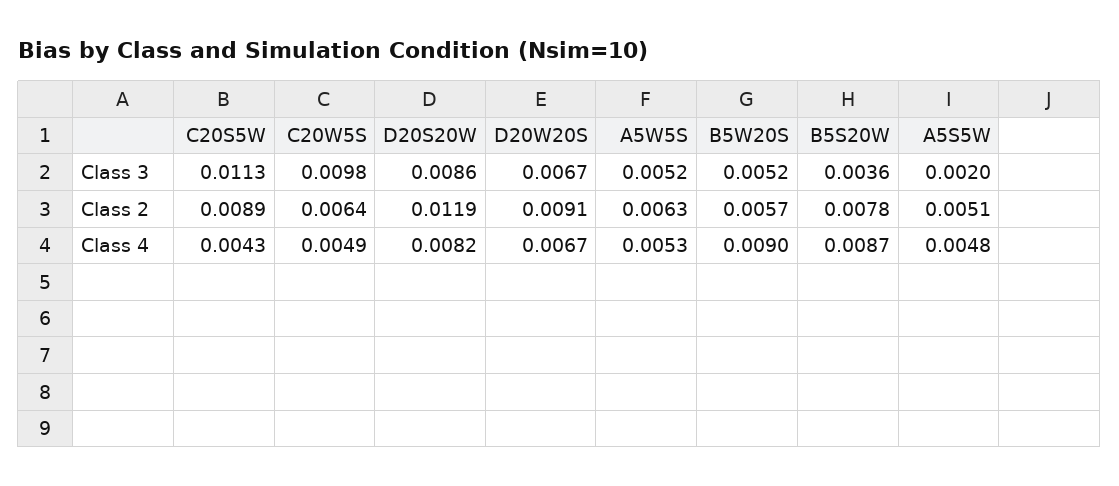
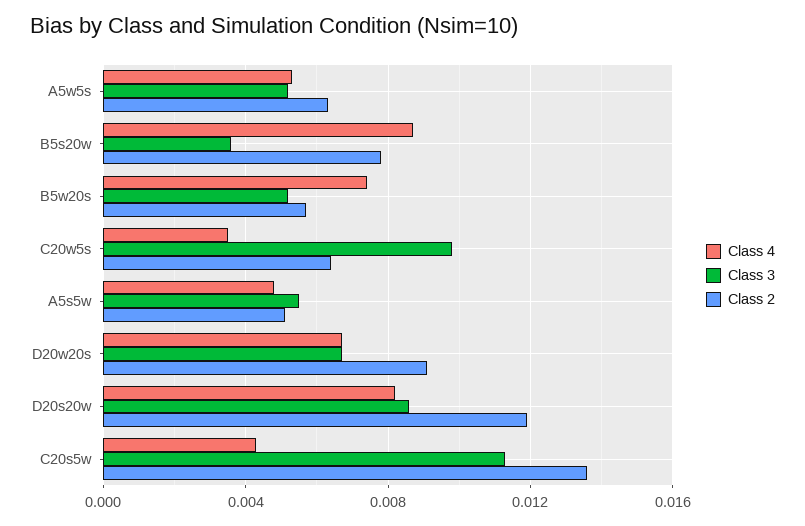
Class 3, A5S5W: 0.002 -> 0.0055
Class 2, C20S5W: 0.0089 -> 0.0135
Class 4, C20W5S: 0.0049 -> 0.0035
Class 4, B5W20S: 0.009 -> 0.0075

